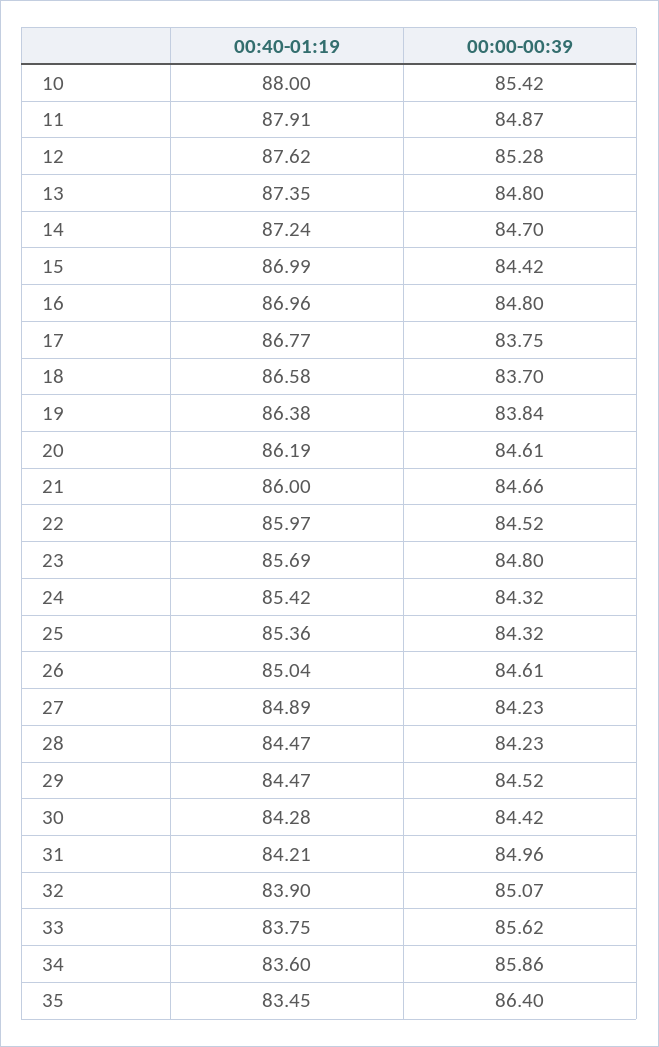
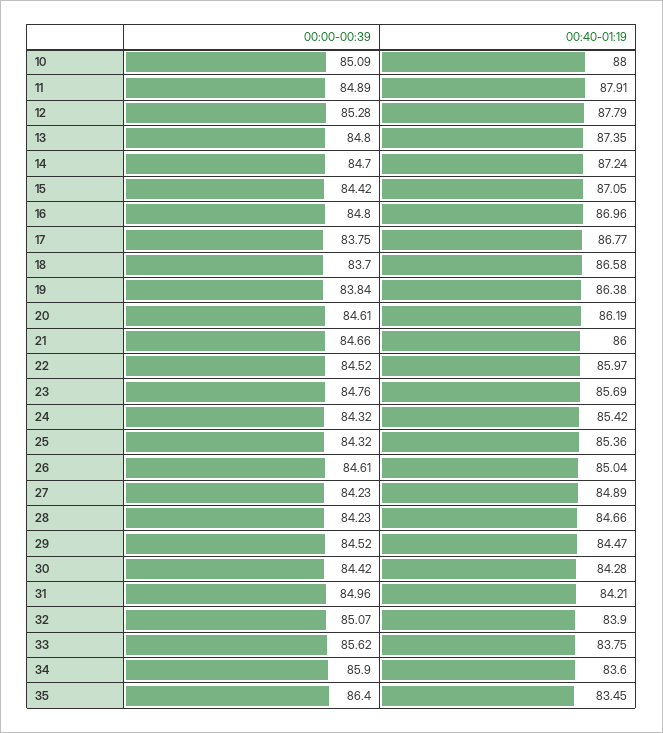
00:00-00:39, 10: 85.42 -> 85.09
00:00-00:39, 11: 84.87 -> 84.89
00:40-01:19, 12: 87.62 -> 87.79
00:40-01:19, 15: 86.99 -> 87.05
00:00-00:39, 23: 84.8 -> 84.76
00:40-01:19, 28: 84.47 -> 84.66
00:00-00:39, 34: 85.86 -> 85.9

